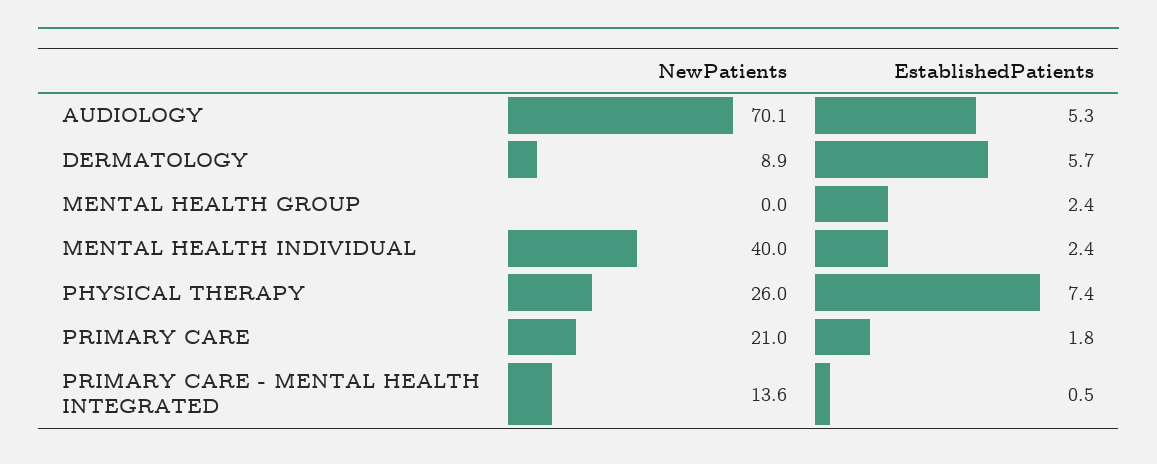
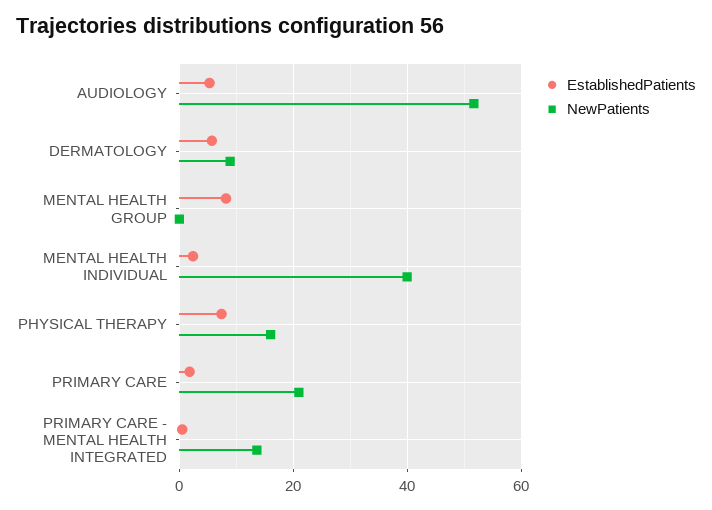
NewPatients, AUDIOLOGY: 70.1 -> 52
EstablishedPatients, MENTAL HEALTH GROUP: 2.4 -> 8
NewPatients, PHYSICAL THERAPY: 26 -> 16

